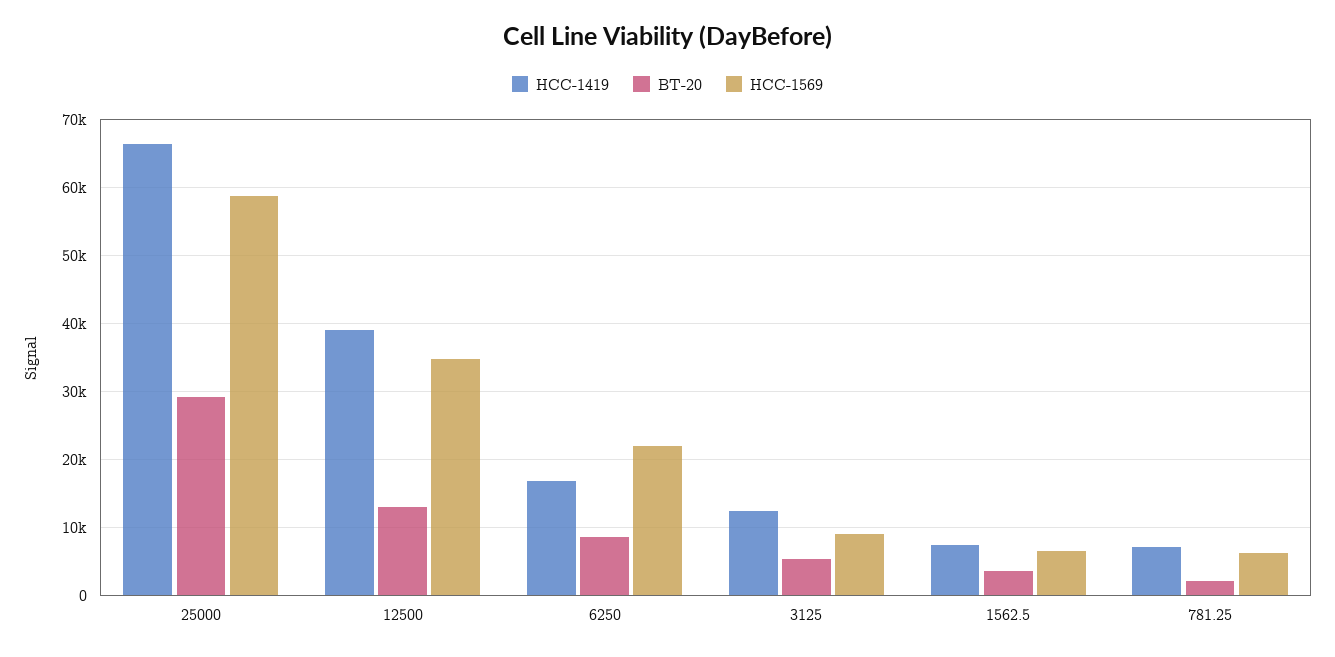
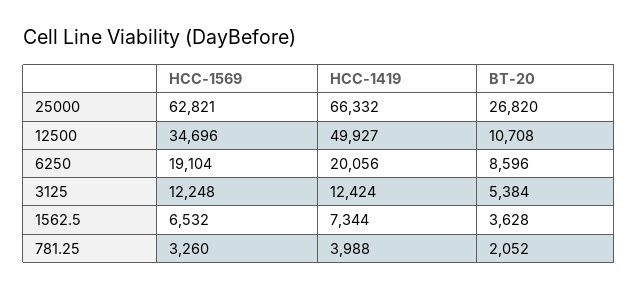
BT-20, 25000: 29000 -> 26820
HCC-1569, 25000: 59000 -> 62821
HCC-1419, 12500: 39000 -> 49927
BT-20, 12500: 13000 -> 10708
HCC-1419, 6250: 17000 -> 20056
HCC-1569, 6250: 22000 -> 19104
HCC-1569, 3125: 9000 -> 12248
HCC-1419, 781.25: 7000 -> 3988
HCC-1569, 781.25: 6000 -> 3260

